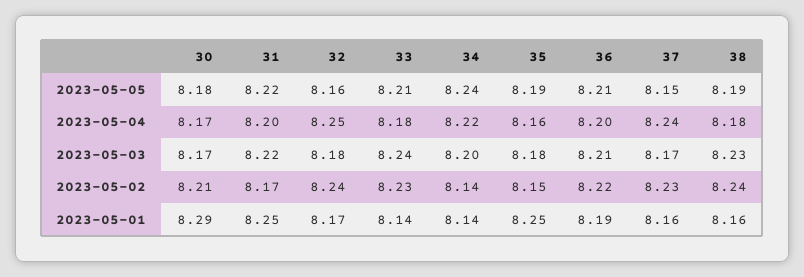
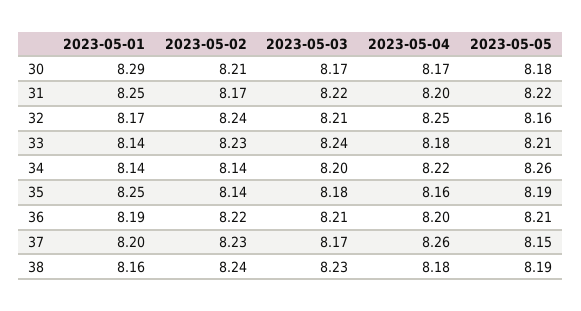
34, 2023-05-05: 8.24 -> 8.26
37, 2023-05-04: 8.24 -> 8.26
32, 2023-05-03: 8.18 -> 8.21
35, 2023-05-02: 8.15 -> 8.14
37, 2023-05-01: 8.16 -> 8.2

